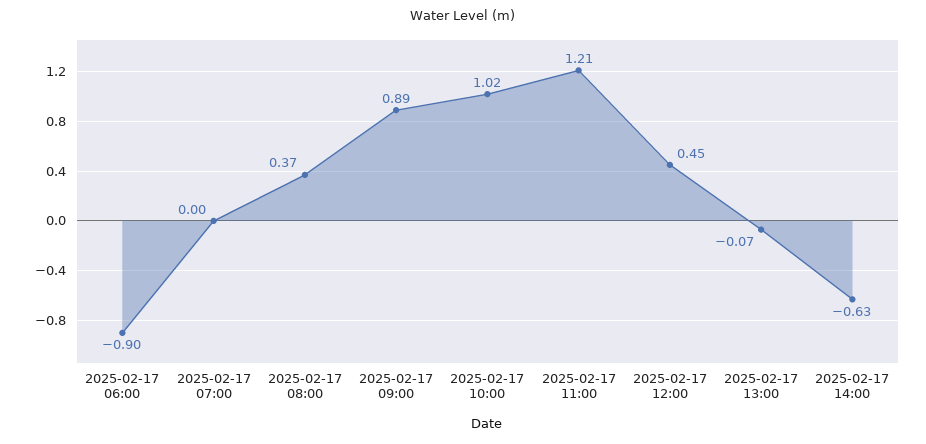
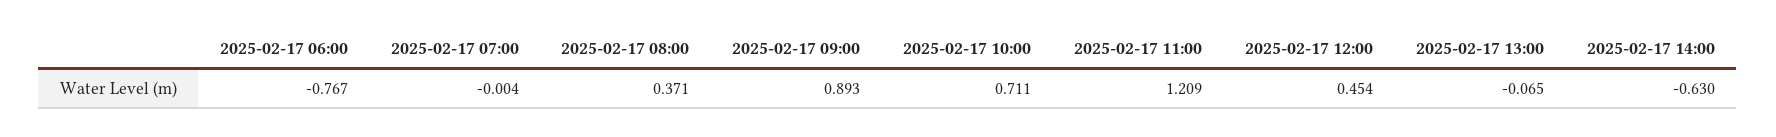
2025-02-17 06:00: -0.9 -> -0.767
2025-02-17 10:00: 1.02 -> 0.711

